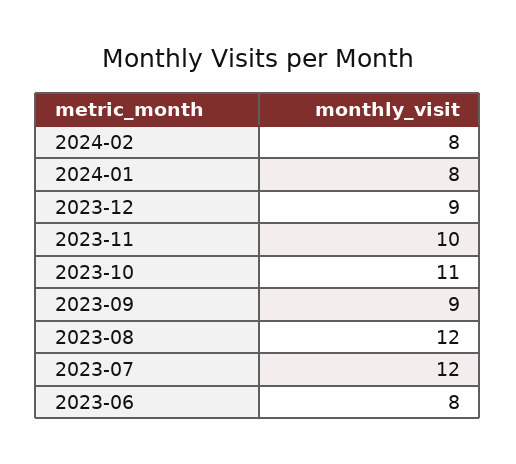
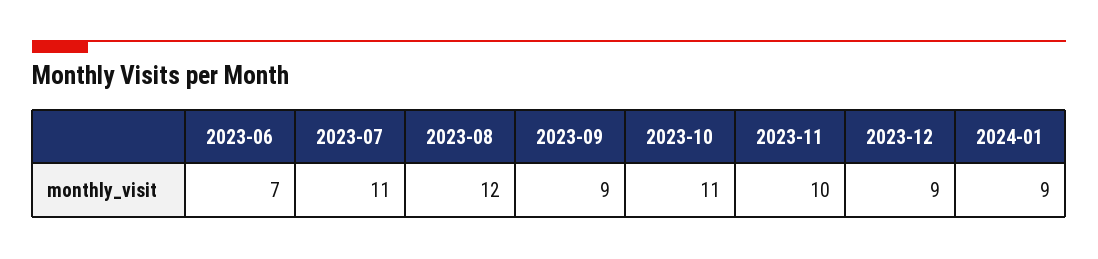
2024-02: 8 -> none
2024-01: 8 -> 9
2023-07: 12 -> 11
2023-06: 8 -> 7

